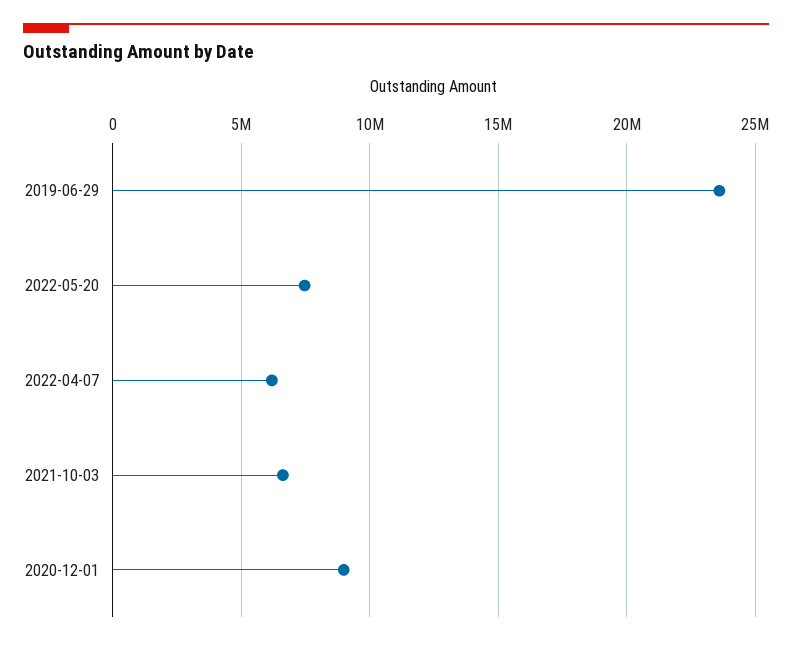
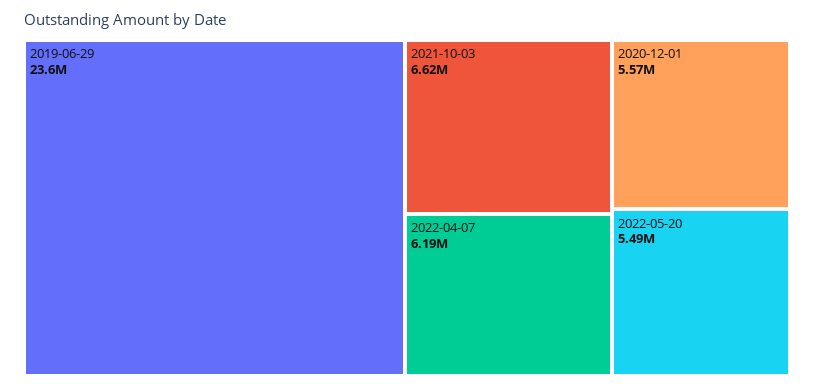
2022-05-20: 7500000 -> 5490000
2020-12-01: 9000000 -> 5570000

